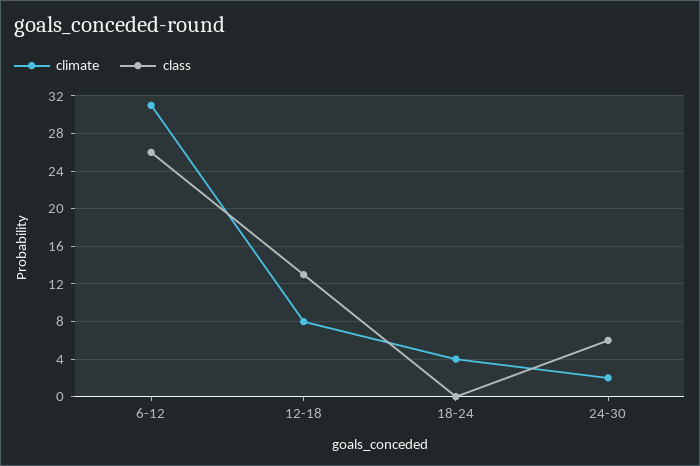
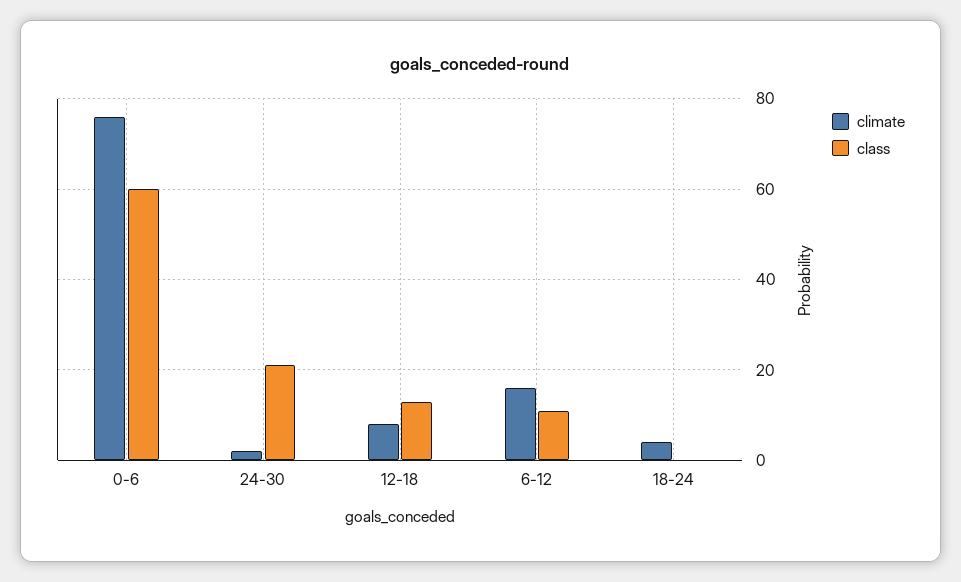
climate, 6-12: 31 -> 15
class, 6-12: 26 -> 10
class, 24-30: 6 -> 20
climate, 0-6: none -> 75
class, 0-6: none -> 60

